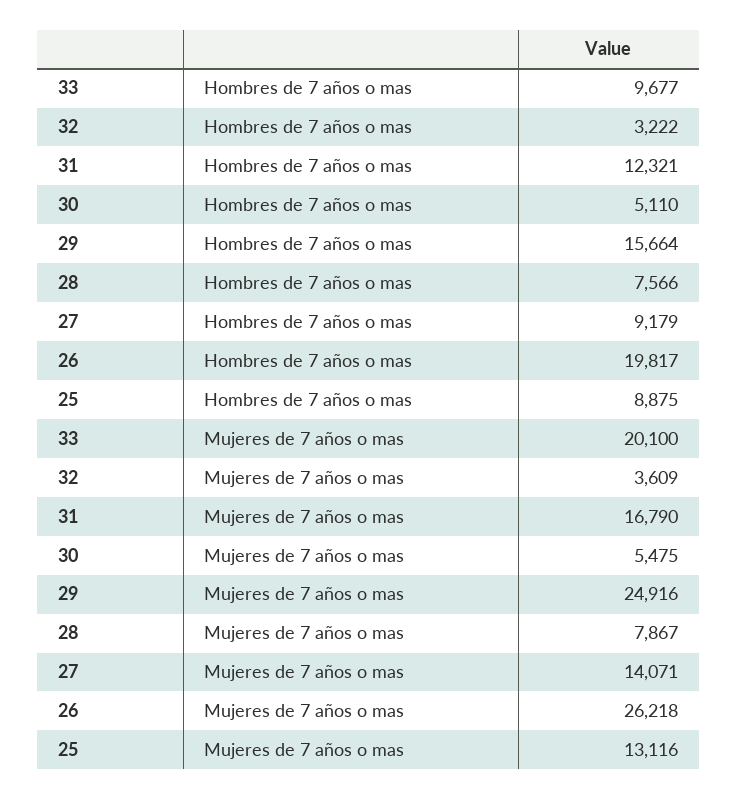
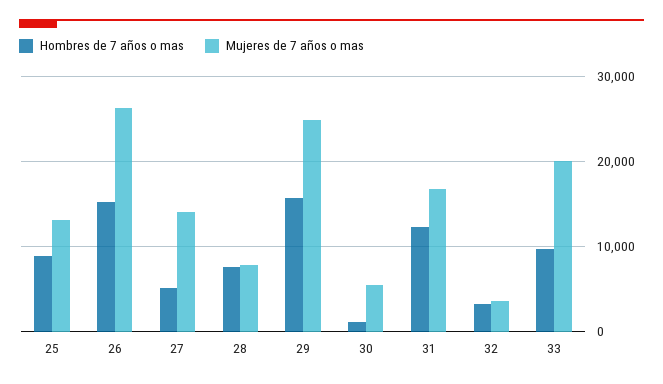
Hombres de 7 años o mas, 30: 5110 -> 1000
Hombres de 7 años o mas, 27: 9179 -> 5000
Hombres de 7 años o mas, 26: 19817 -> 15000

